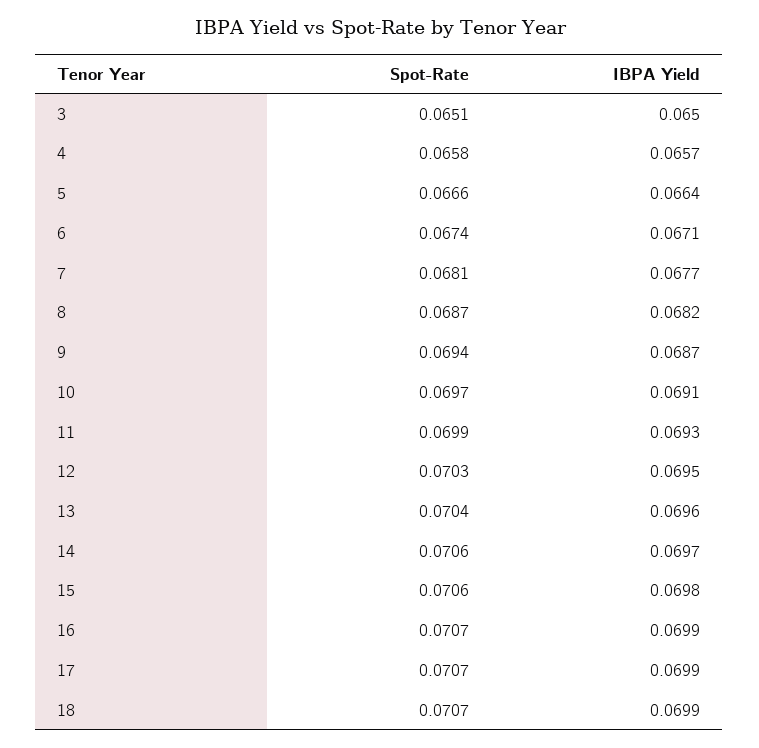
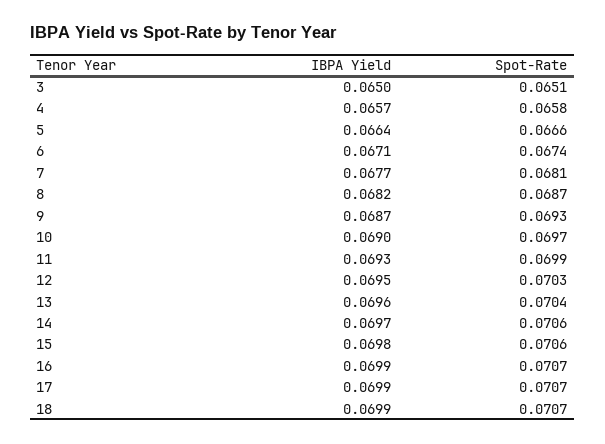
Spot-Rate, 9: 0.0694 -> 0.0693
IBPA Yield, 10: 0.0691 -> 0.069

